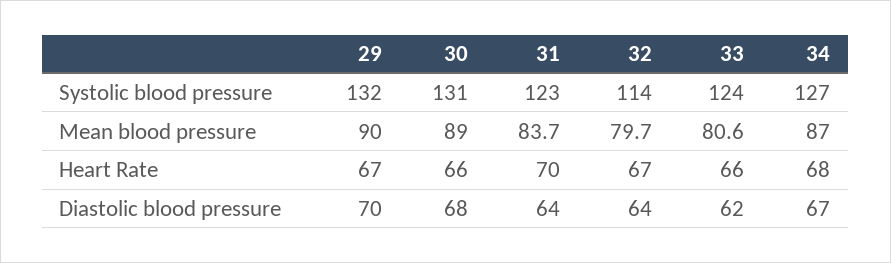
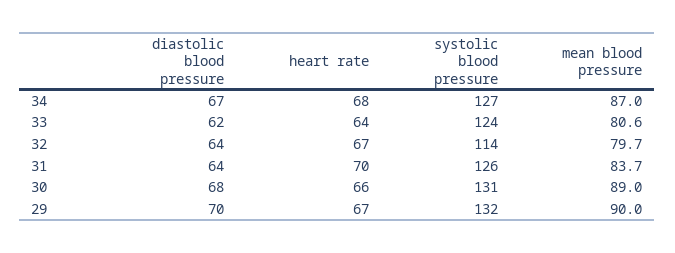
31, Systolic blood pressure: 123 -> 126
33, Heart Rate: 66 -> 64

